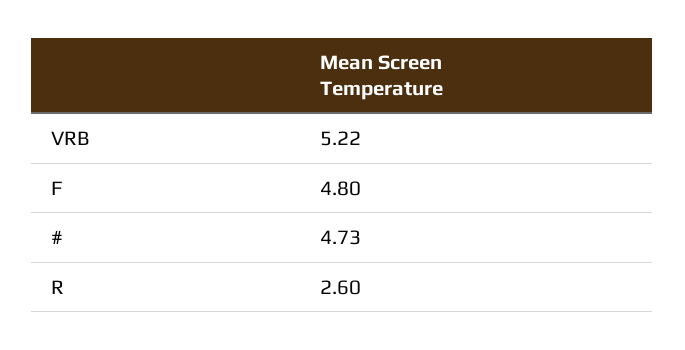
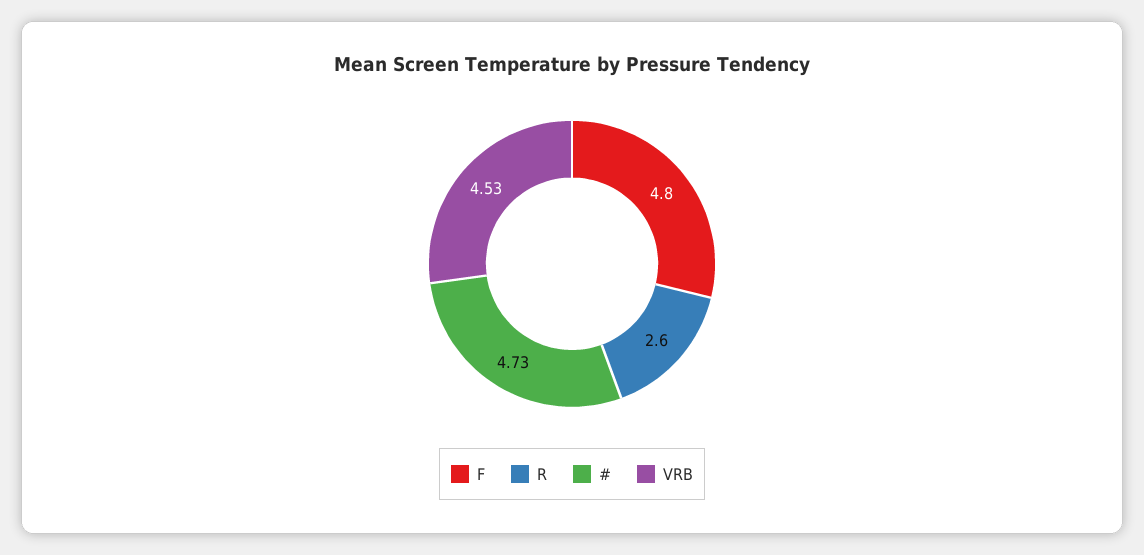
VRB: 5.22 -> 4.53

